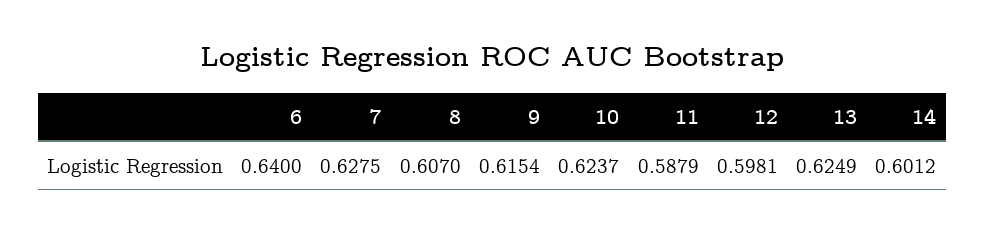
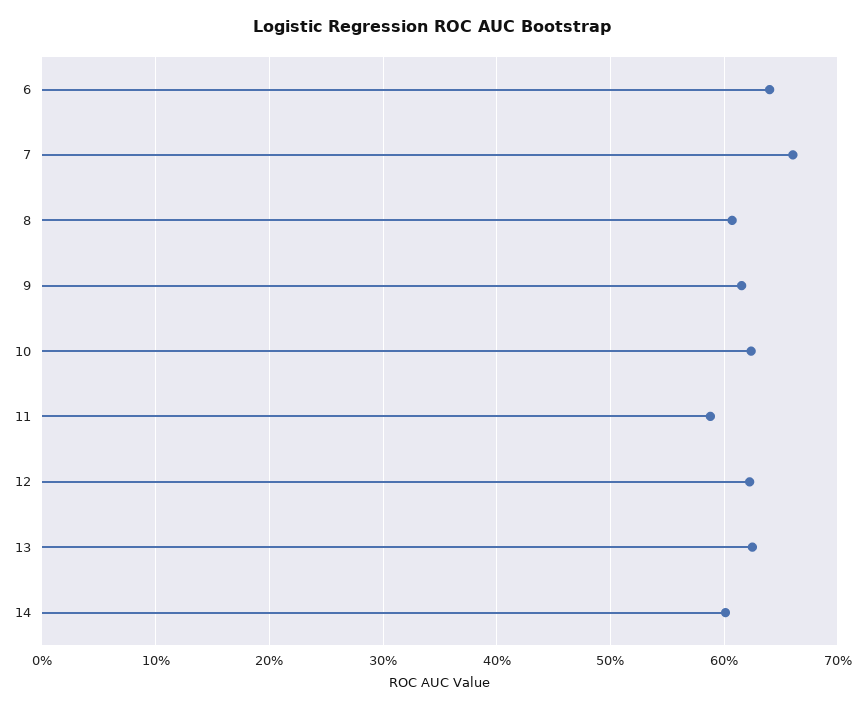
7: 0.6275 -> 0.66
12: 0.5981 -> 0.62

